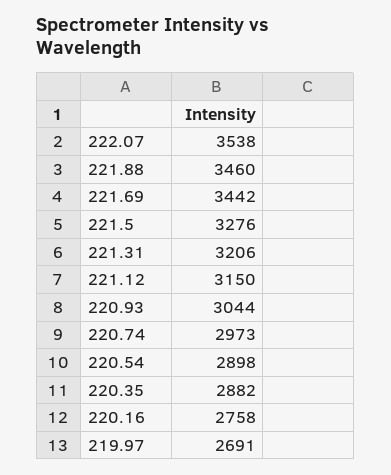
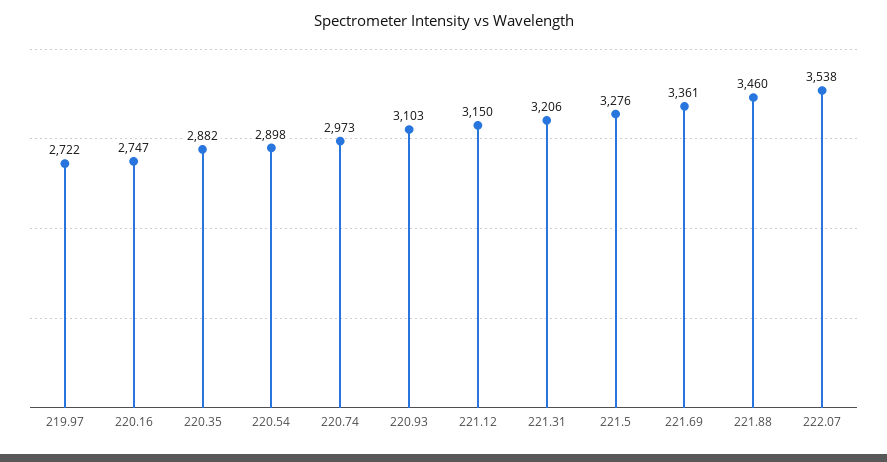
221.69: 3442 -> 3361
220.93: 3044 -> 3103
220.16: 2758 -> 2747
219.97: 2691 -> 2722

